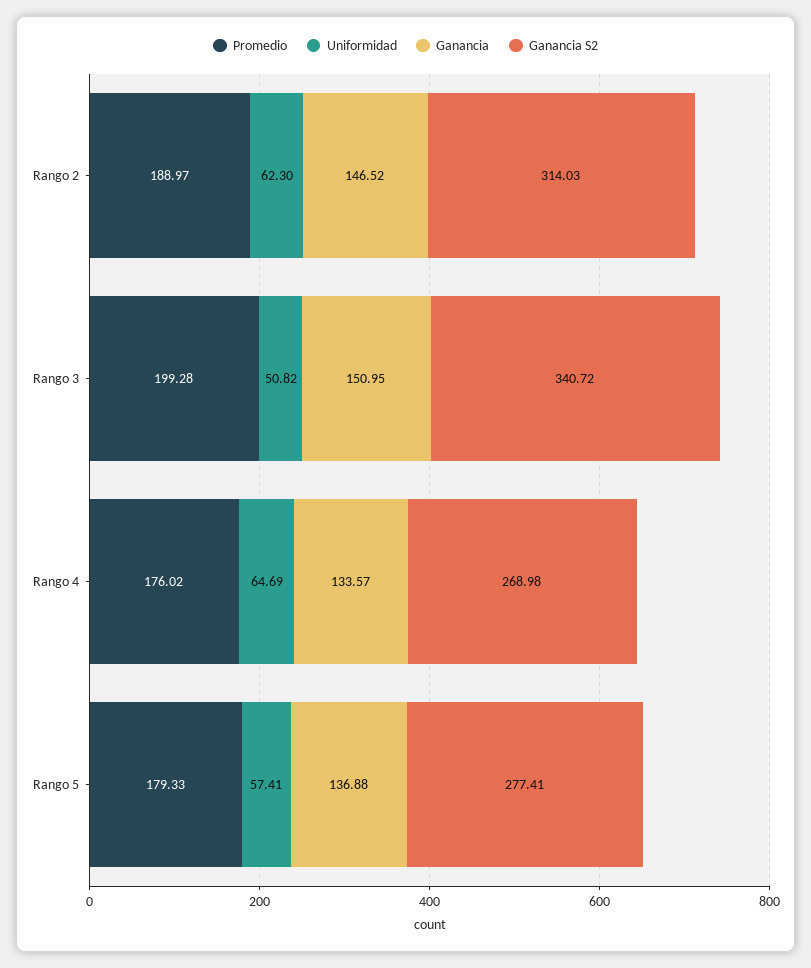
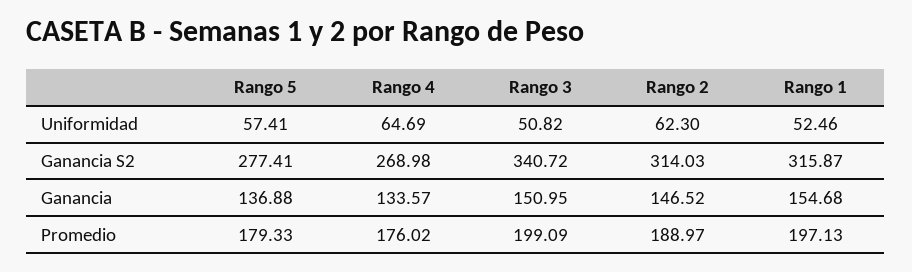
Promedio, Rango 3: 199.28 -> 199.09
Uniformidad, Rango 1: none -> 52.46
Ganancia S2, Rango 1: none -> 315.87
Ganancia, Rango 1: none -> 154.68
Promedio, Rango 1: none -> 197.13

